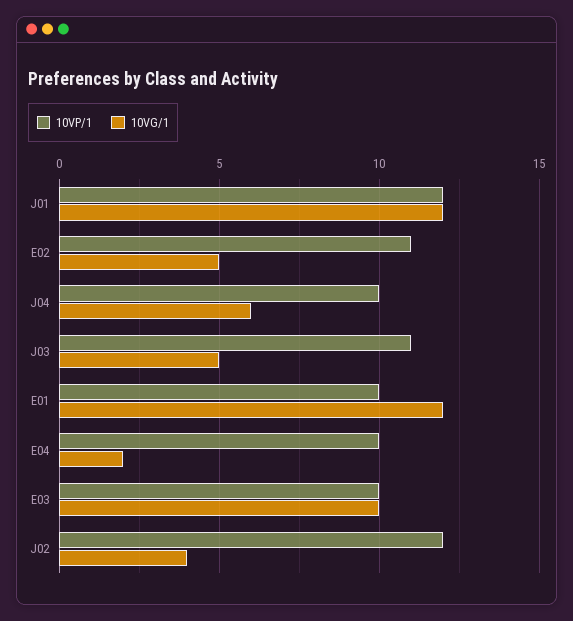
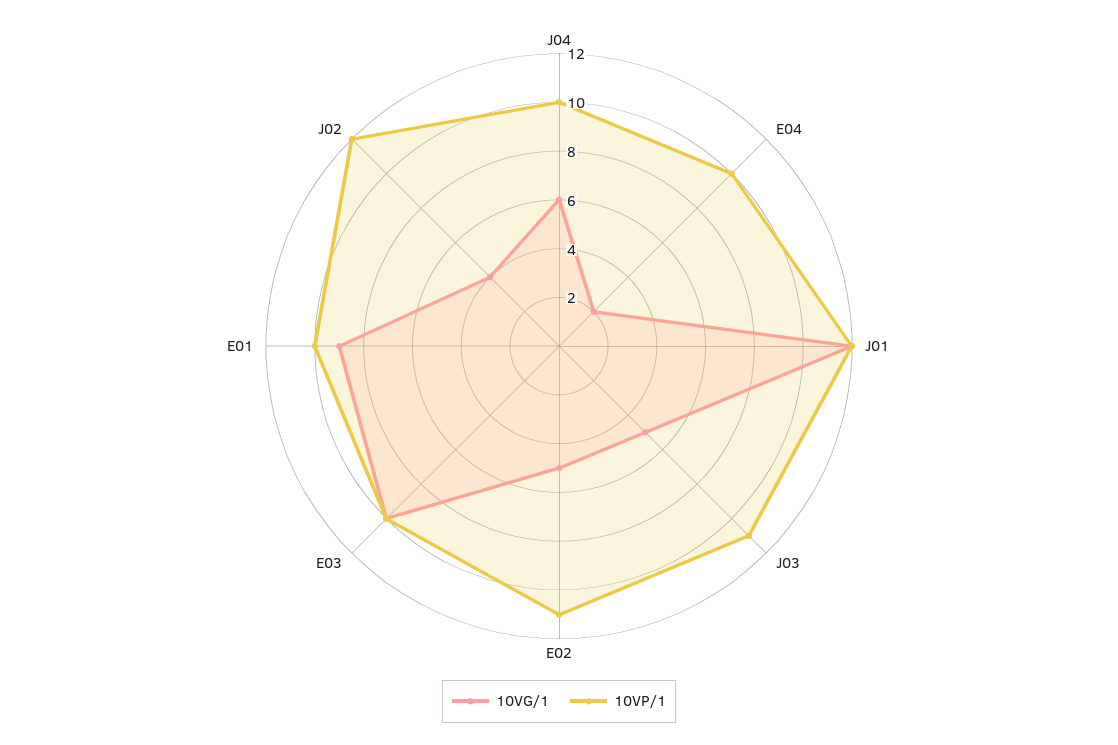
10VG/1, E01: 12 -> 9

